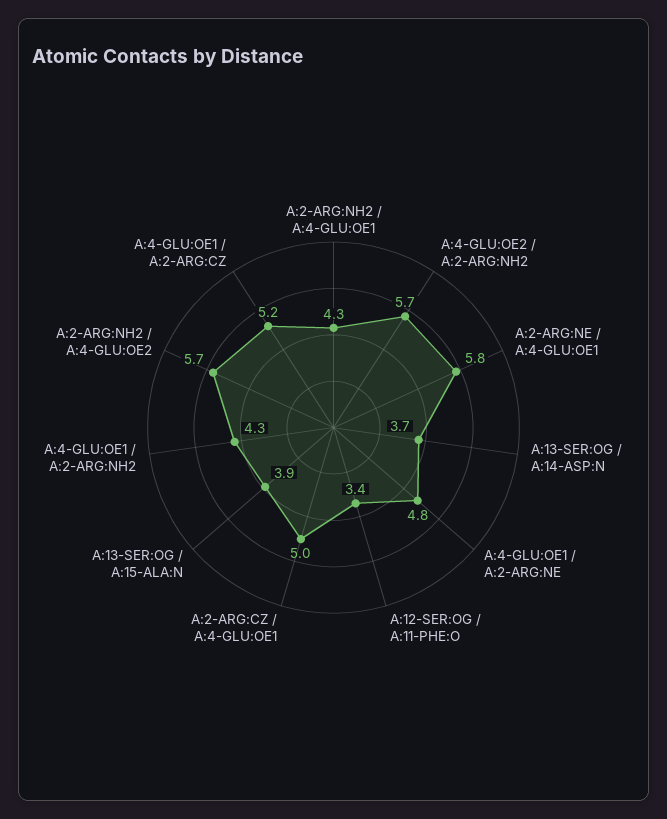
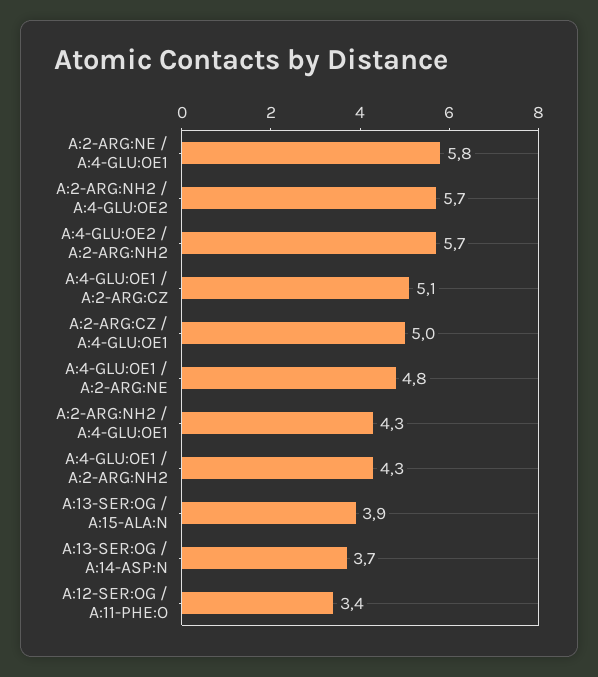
A:4-GLU:OE1 / A:2-ARG:CZ: 5.2 -> 5.1

